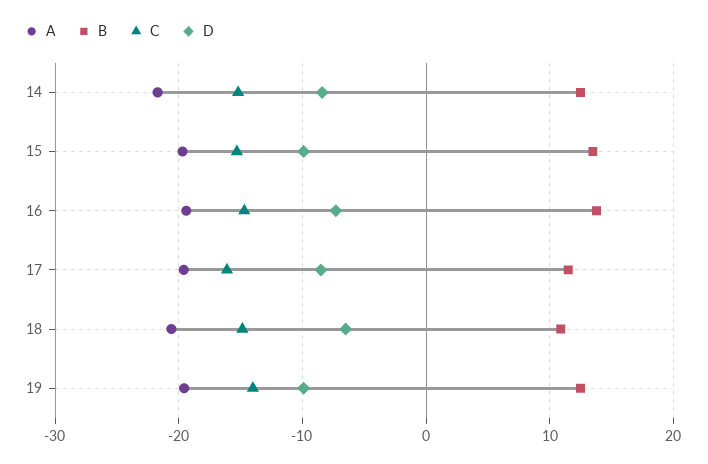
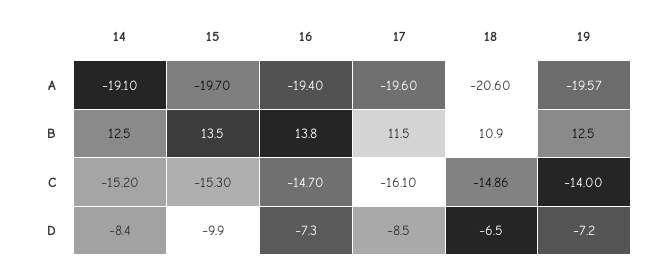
A, 14: -22 -> -19.1
D, 19: -10 -> -7.2

